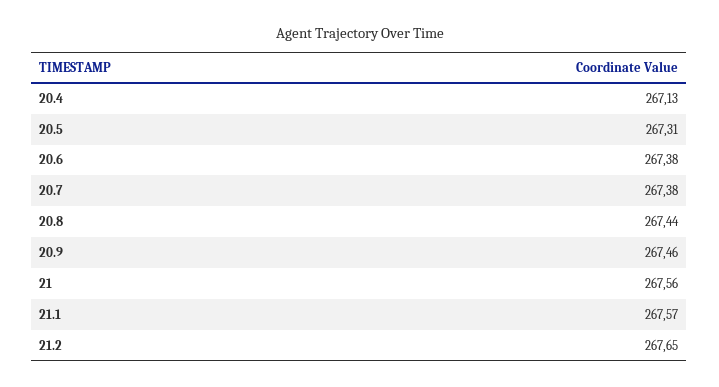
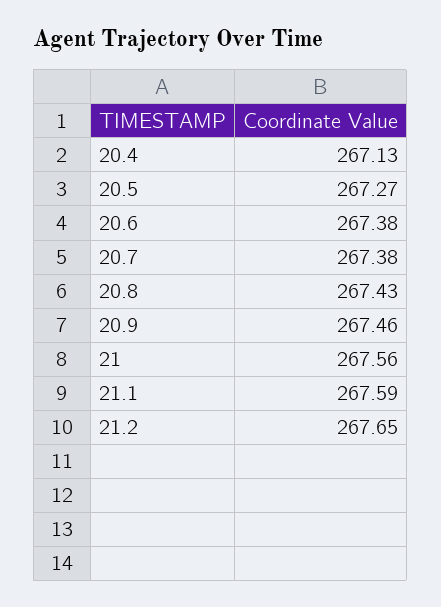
20.5: 267.31 -> 267.27
20.8: 267.44 -> 267.43
21.1: 267.57 -> 267.59

